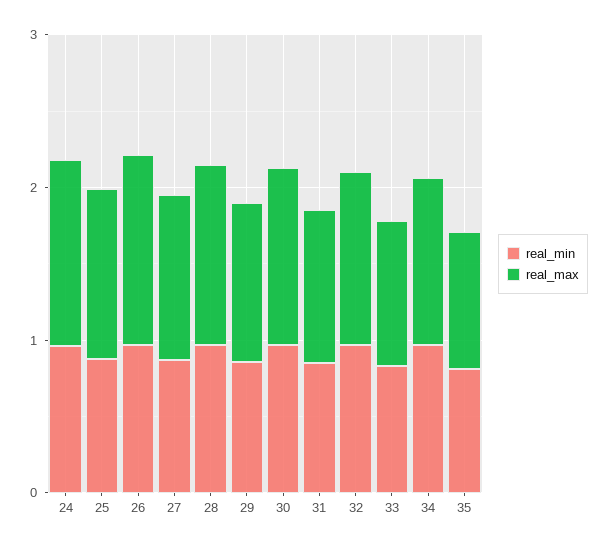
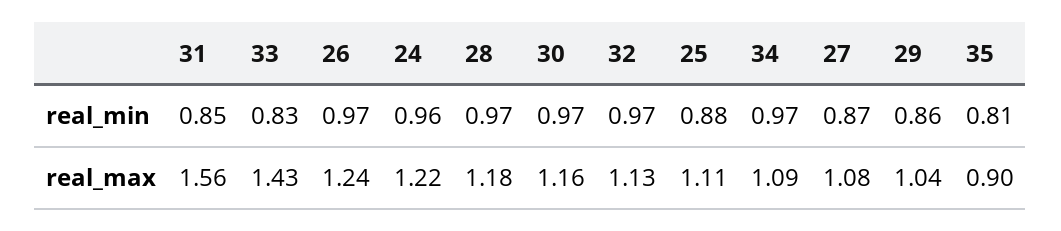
real_max, 31: 1 -> 1.56
real_max, 33: 1 -> 1.43

